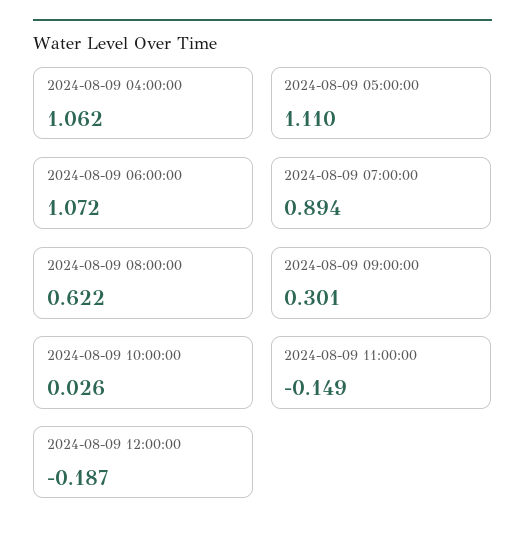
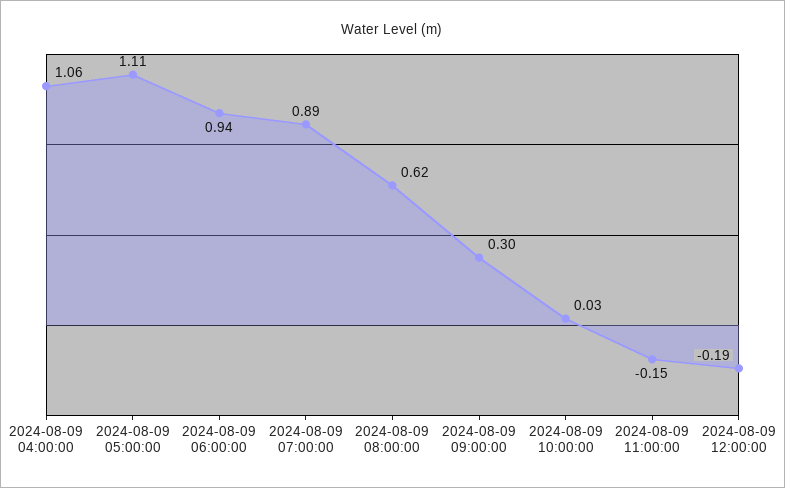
2024-08-09 06:00:00: 1.072 -> 0.94

